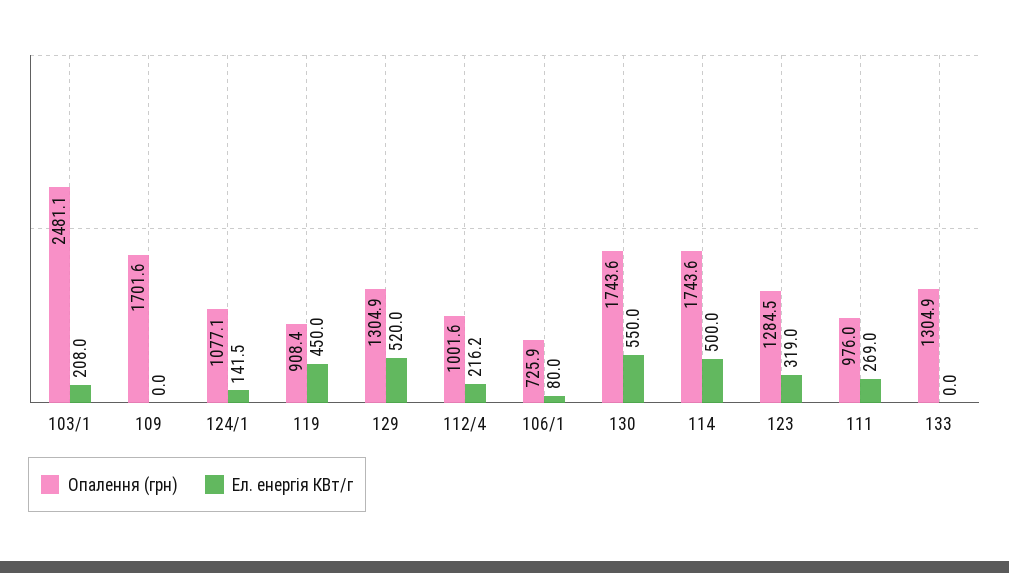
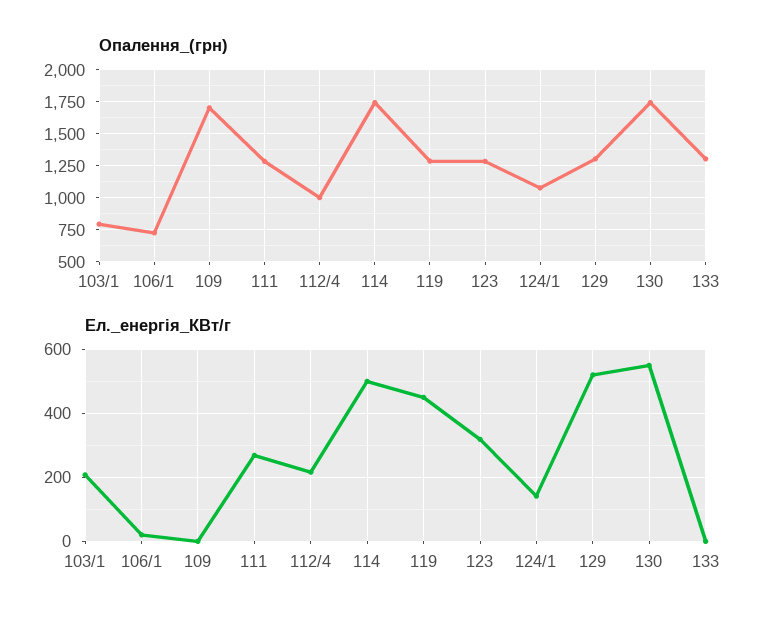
Опалення (грн), 103/1: 2481.1 -> 800
Опалення (грн), 119: 908.4 -> 1300
Ел. енергія КВт/г, 106/1: 80 -> 20
Опалення (грн), 111: 976 -> 1300

